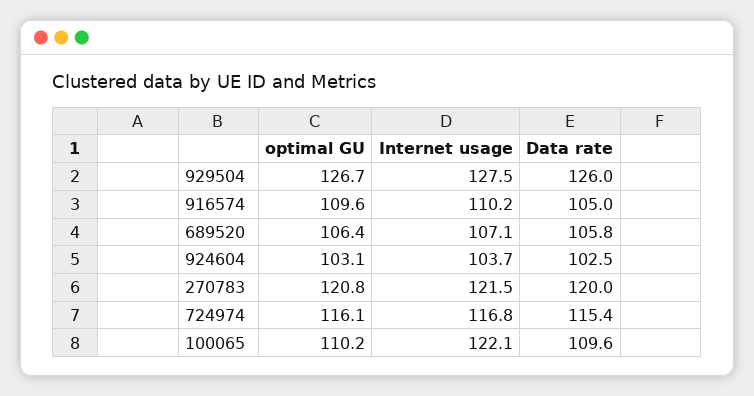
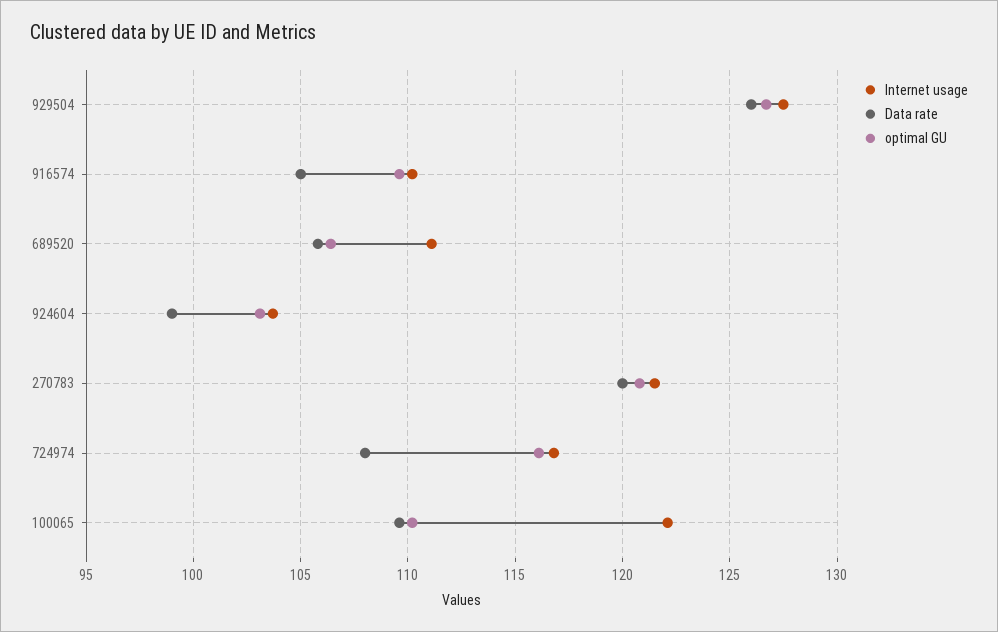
Internet usage, 689520: 107.1 -> 111
Data rate, 924604: 102.5 -> 99
Data rate, 724974: 115.4 -> 108

